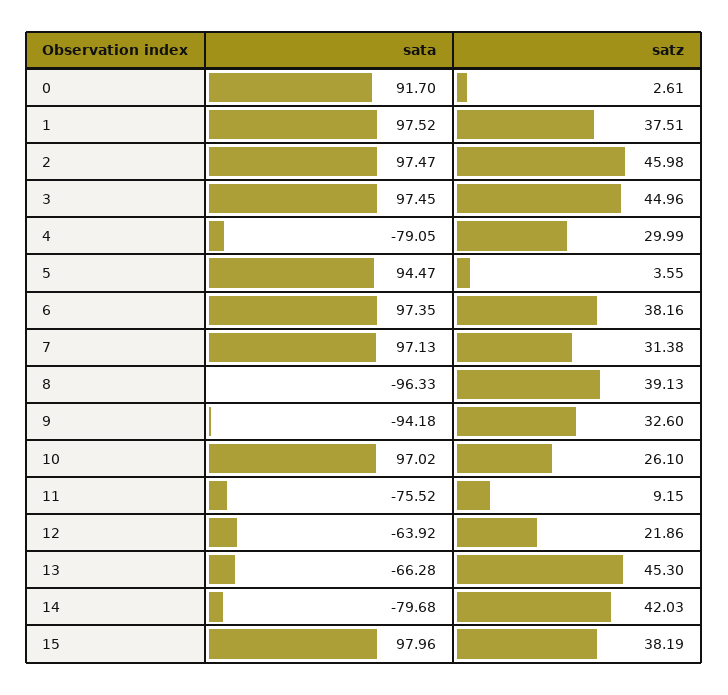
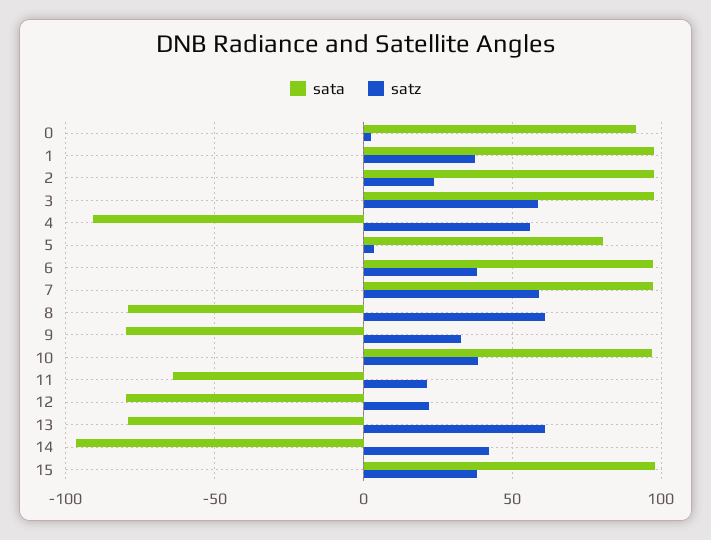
satz, 2: 45.98 -> 25
satz, 3: 44.96 -> 60
sata, 4: -79.05 -> -90
satz, 4: 29.99 -> 55
sata, 5: 94.47 -> 80
satz, 7: 31.38 -> 60
sata, 8: -96.33 -> -80
satz, 8: 39.13 -> 60
sata, 9: -94.18 -> -80
satz, 10: 26.1 -> 40
sata, 11: -75.52 -> -65
satz, 11: 9.15 -> 20
sata, 12: -63.92 -> -80
sata, 13: -66.28 -> -80
satz, 13: 45.3 -> 60
sata, 14: -79.68 -> -95

